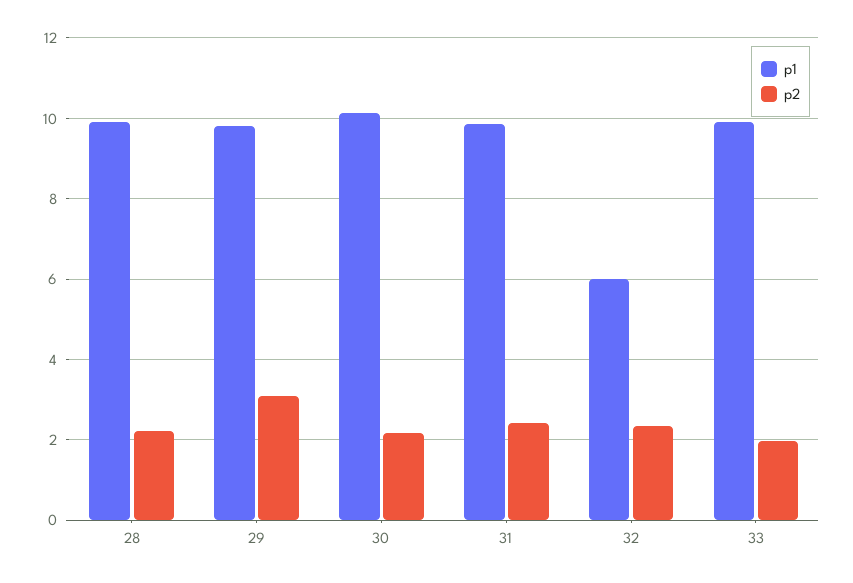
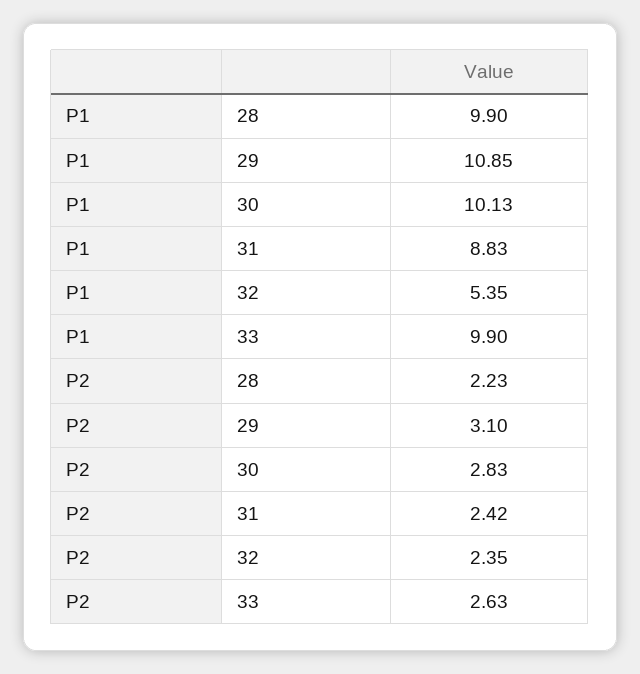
p1, 29: 9.8 -> 10.85
p2, 30: 2.2 -> 2.83
p1, 31: 9.8 -> 8.83
p1, 32: 6 -> 5.35
p2, 33: 2 -> 2.63

